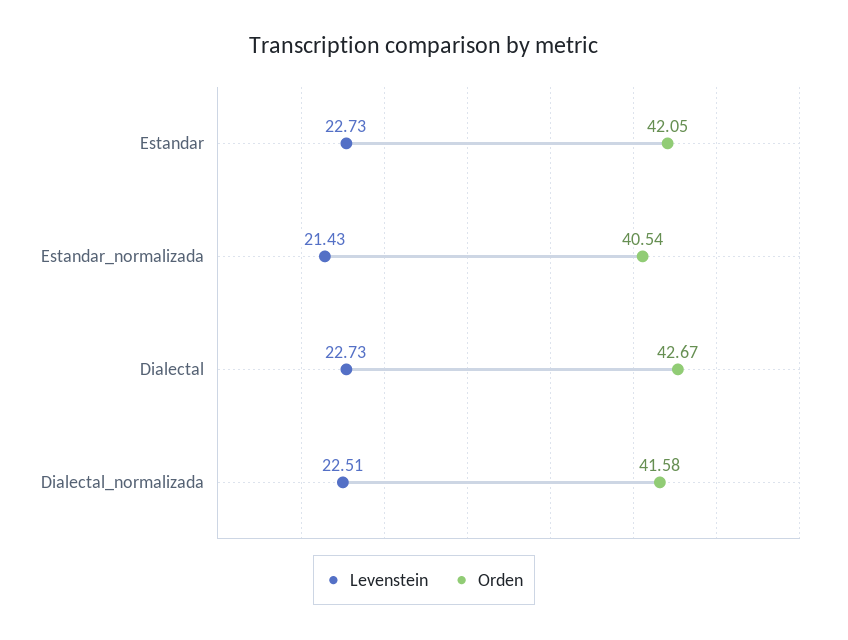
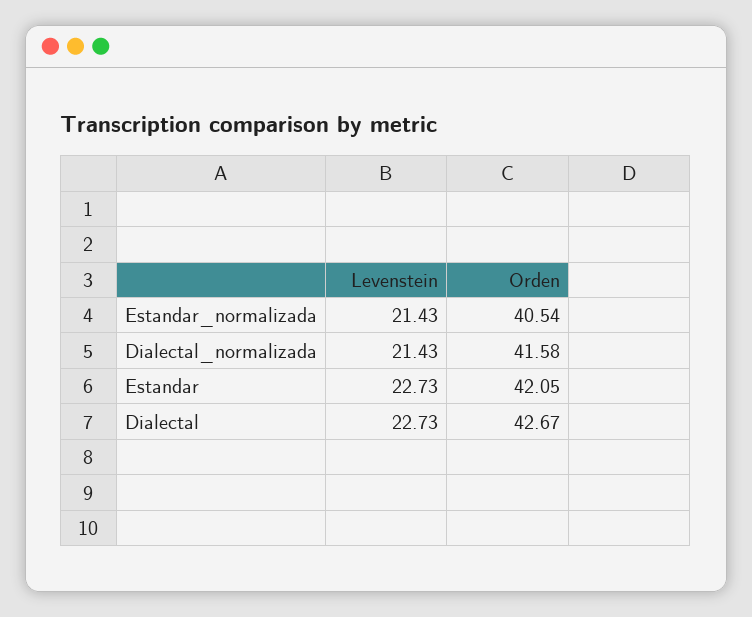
Levenstein, Dialectal_normalizada: 22.51 -> 21.43

